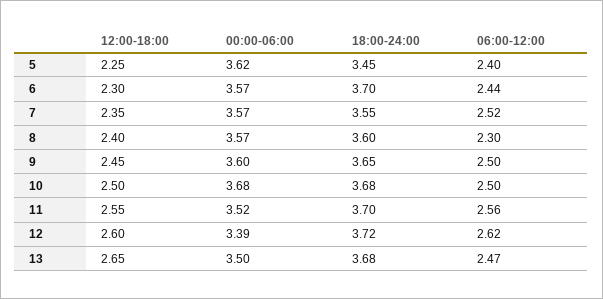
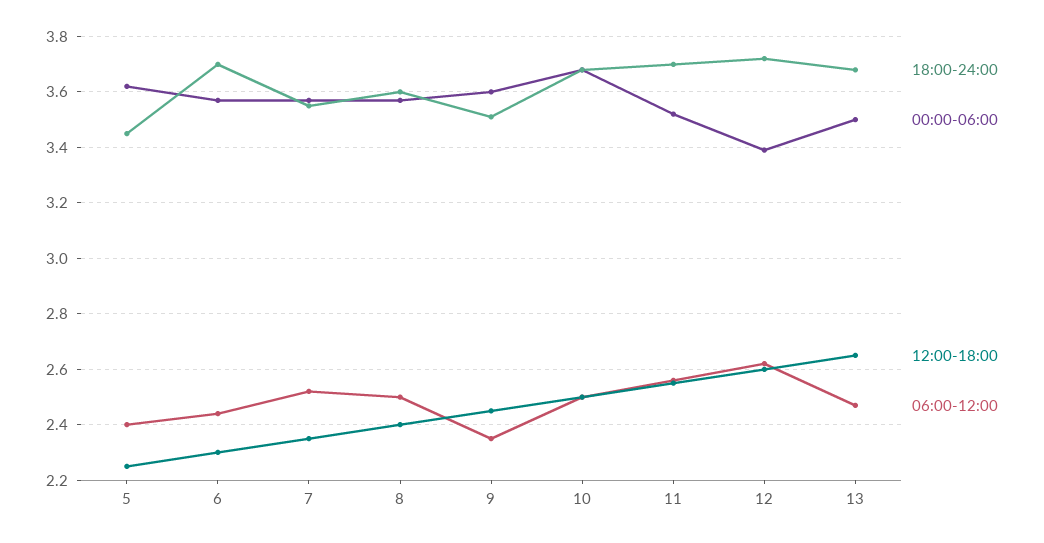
06:00-12:00, 8: 2.3 -> 2.5
18:00-24:00, 9: 3.65 -> 3.5
06:00-12:00, 9: 2.5 -> 2.35

